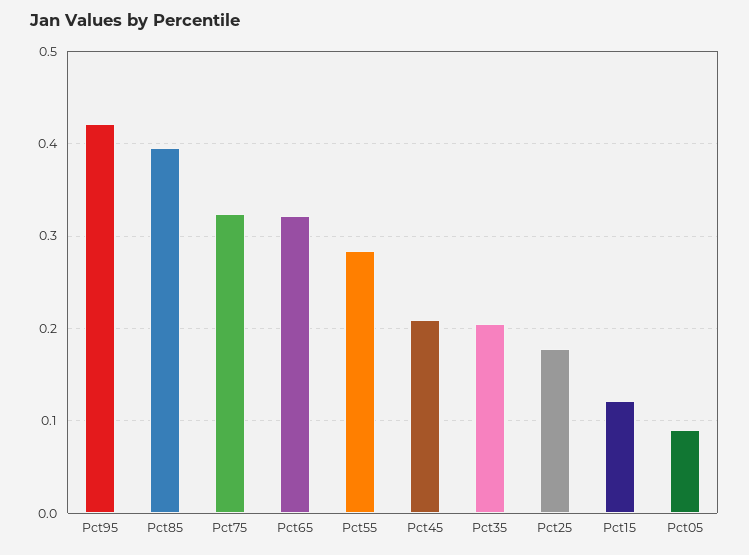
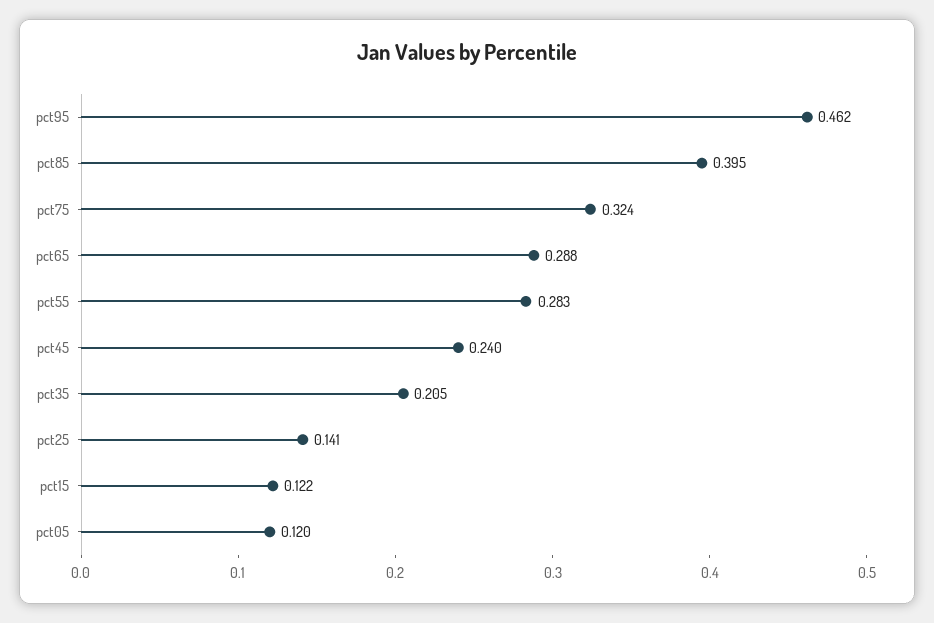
Pct95: 0.42 -> 0.462
Pct65: 0.32 -> 0.288
Pct45: 0.21 -> 0.24
Pct25: 0.18 -> 0.141
Pct05: 0.09 -> 0.12

